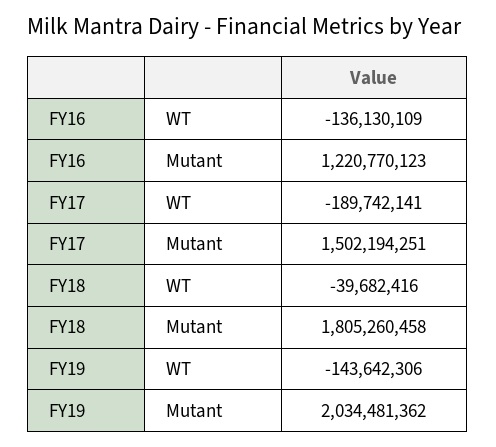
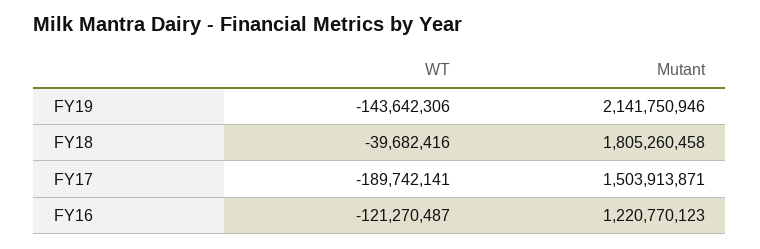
FY16, WT: -136130109 -> -121270487
FY17, Mutant: 1502194251 -> 1503913871
FY19, Mutant: 2034481362 -> 2141750946

